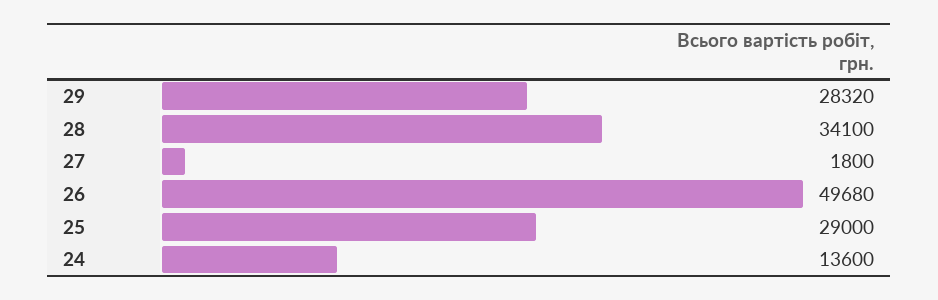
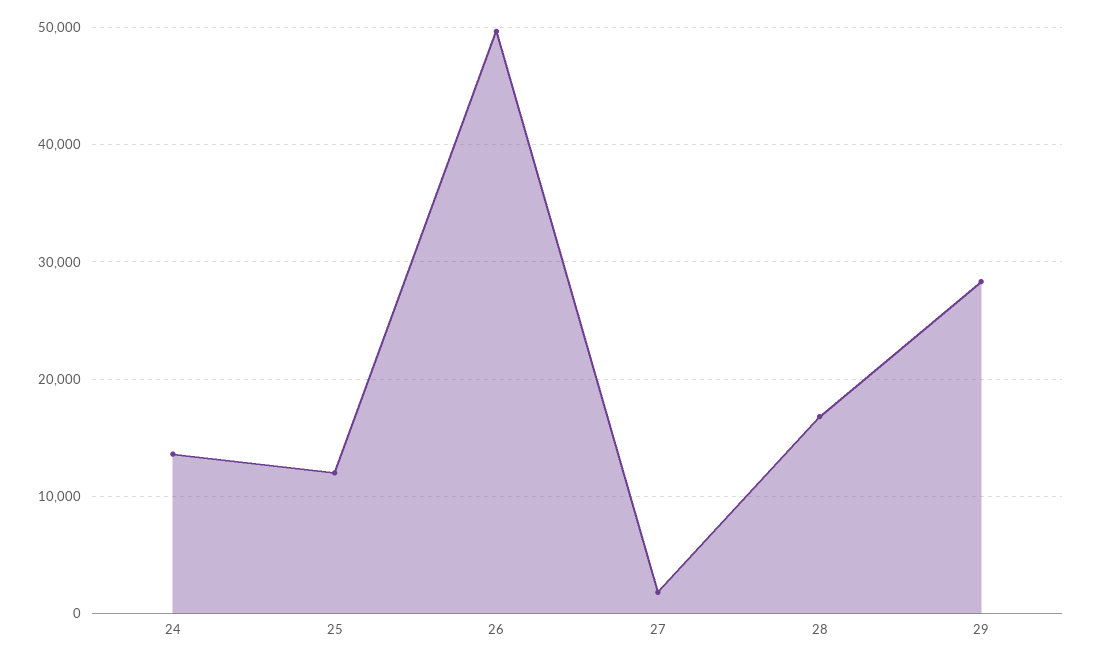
28: 34100 -> 17000
25: 29000 -> 12000

